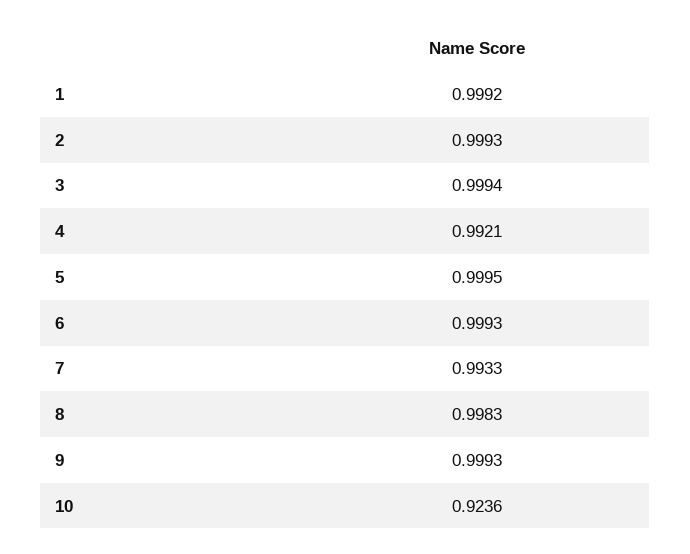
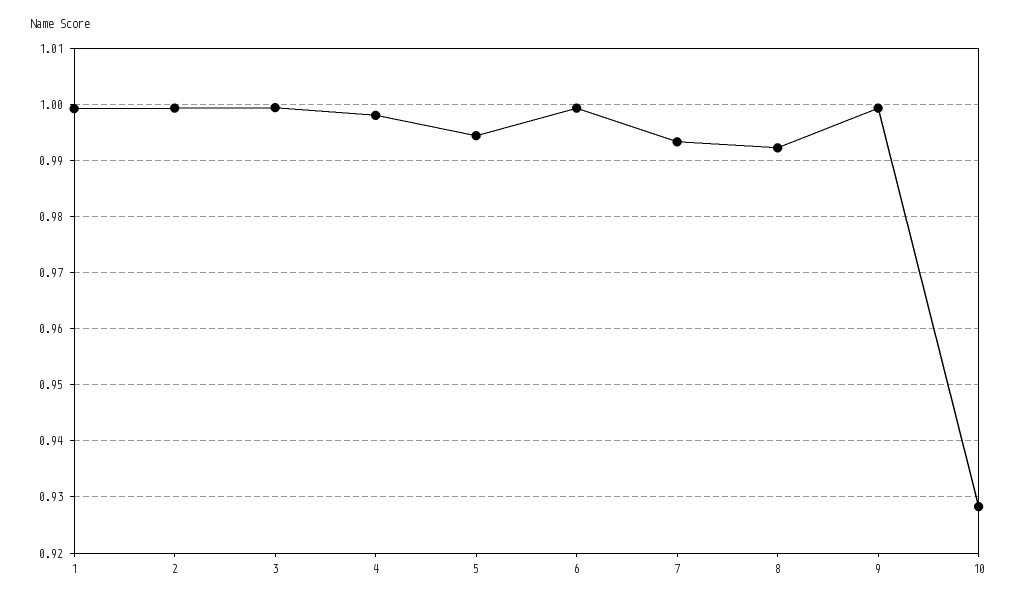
4: 0.9921 -> 0.998
5: 0.9995 -> 0.994
8: 0.9983 -> 0.992
10: 0.9236 -> 0.928

